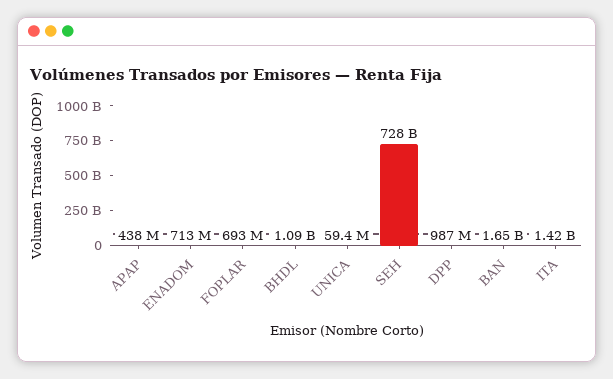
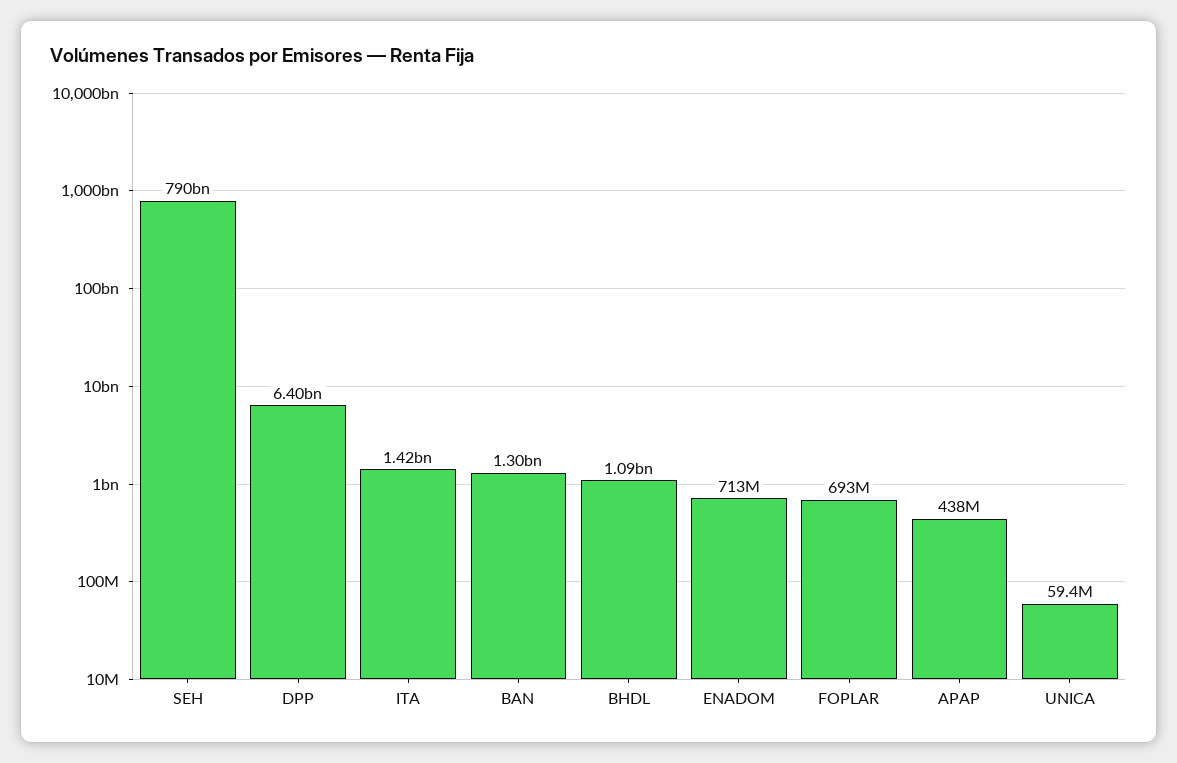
SEH: 728000000000 -> 790000000000
DPP: 987000000 -> 6400000000
BAN: 1650000000 -> 1300000000

